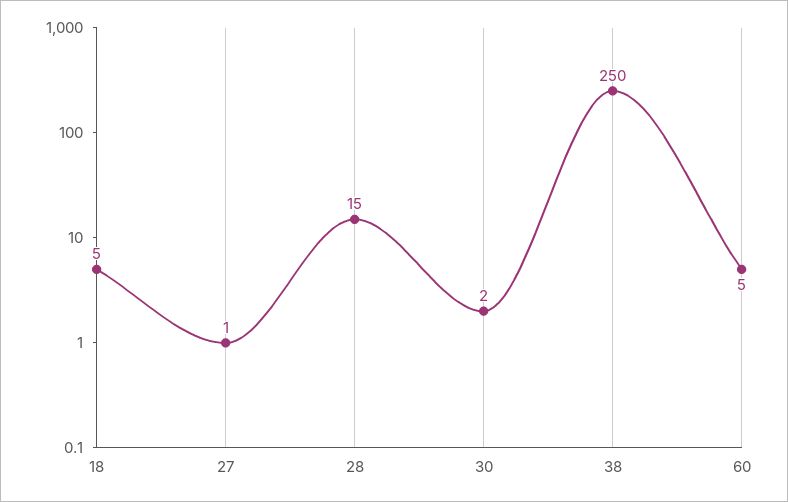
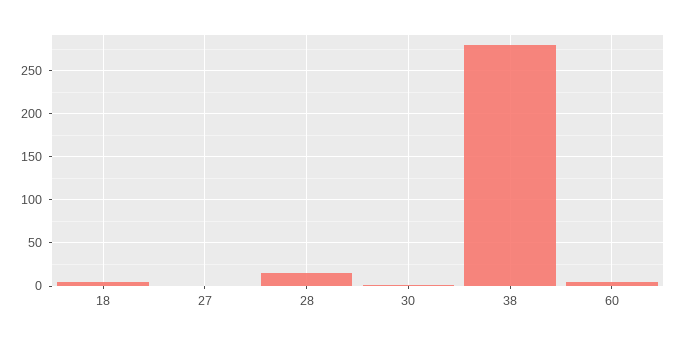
38: 250 -> 280

